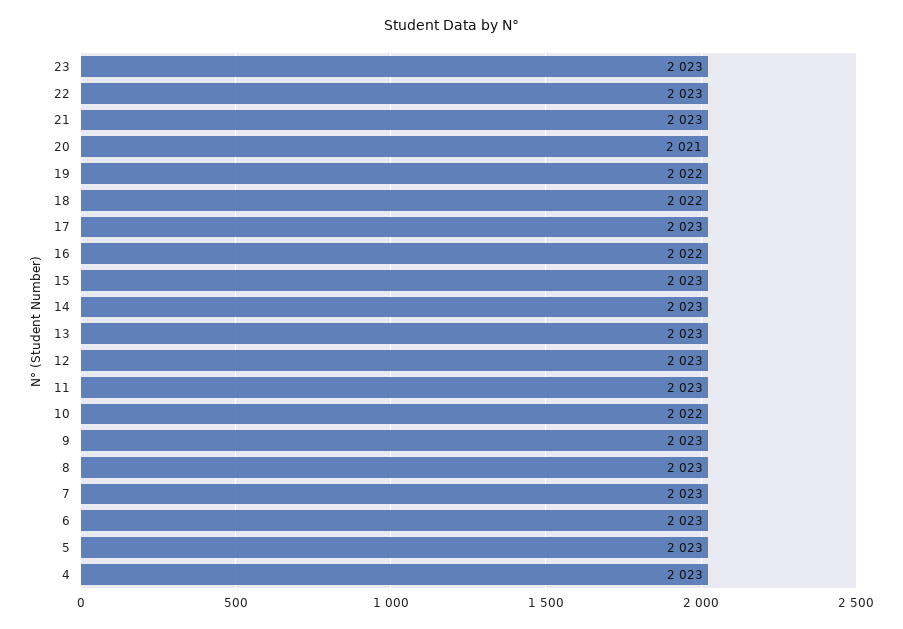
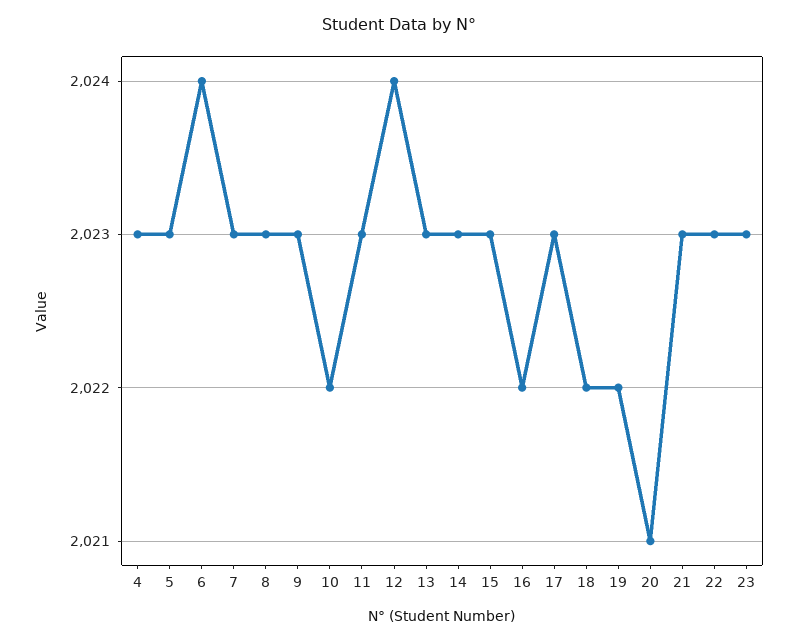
12: 2023 -> 2024
6: 2023 -> 2024

